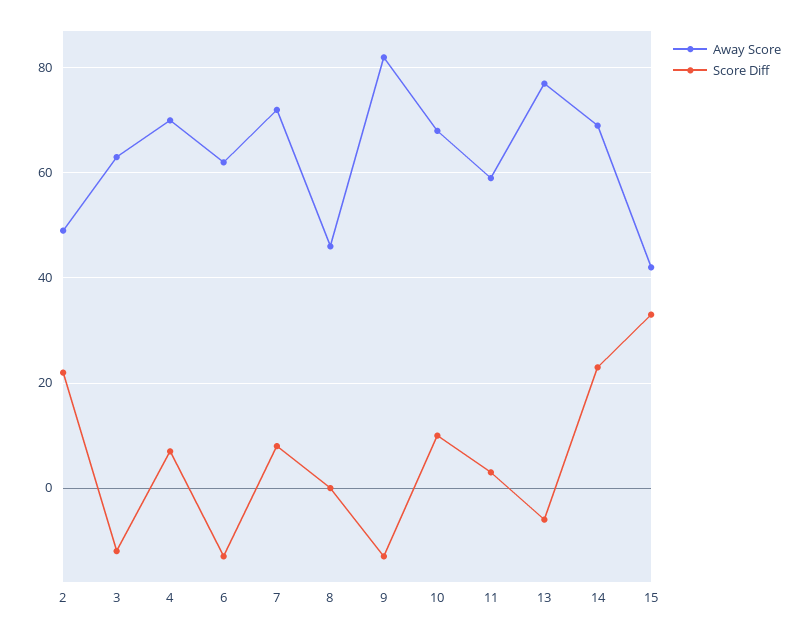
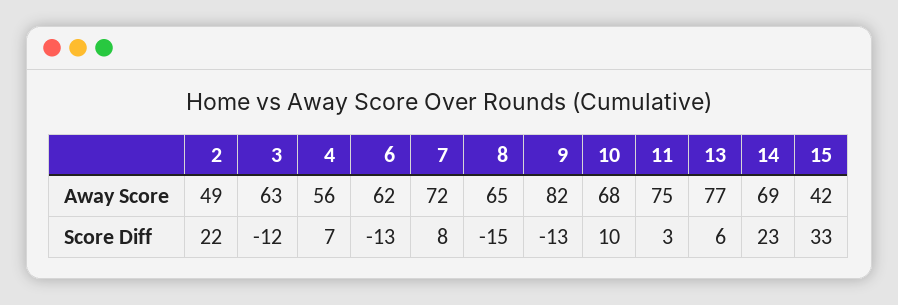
Away Score, 4: 70 -> 56
Away Score, 8: 45 -> 65
Score Diff, 8: 0 -> -15
Away Score, 11: 60 -> 75
Score Diff, 13: -5 -> 6

